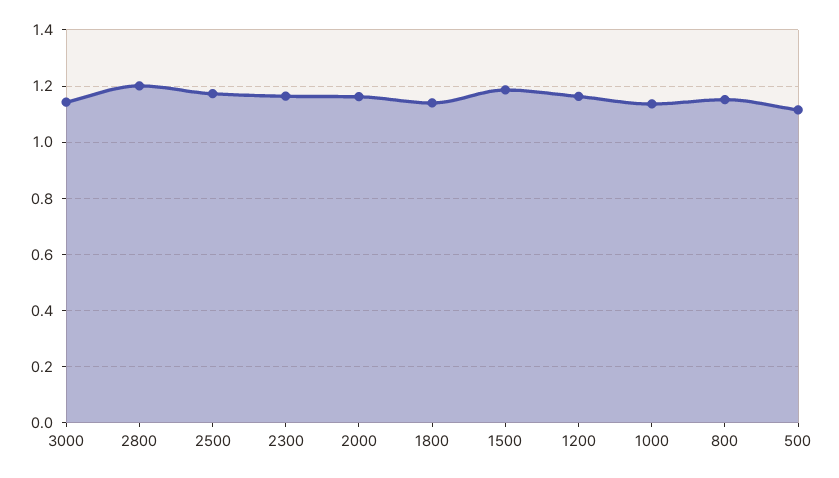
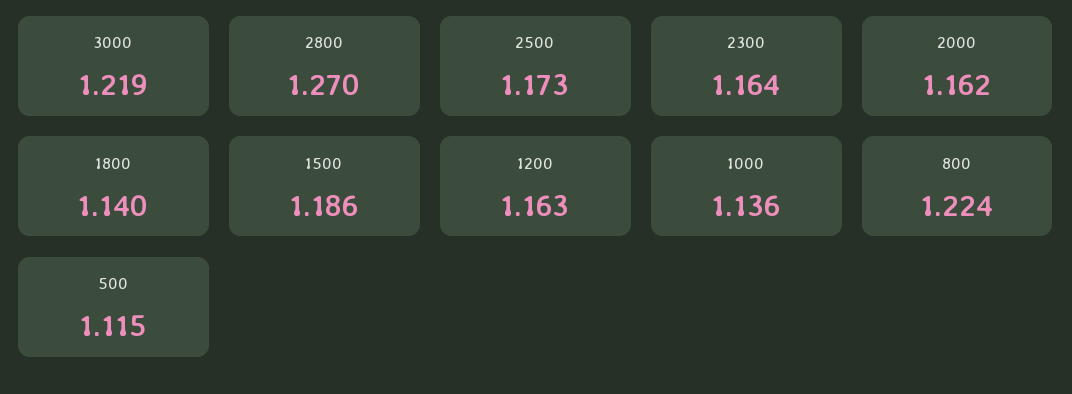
3000: 1.15 -> 1.219
2800: 1.2 -> 1.27
800: 1.15 -> 1.224

